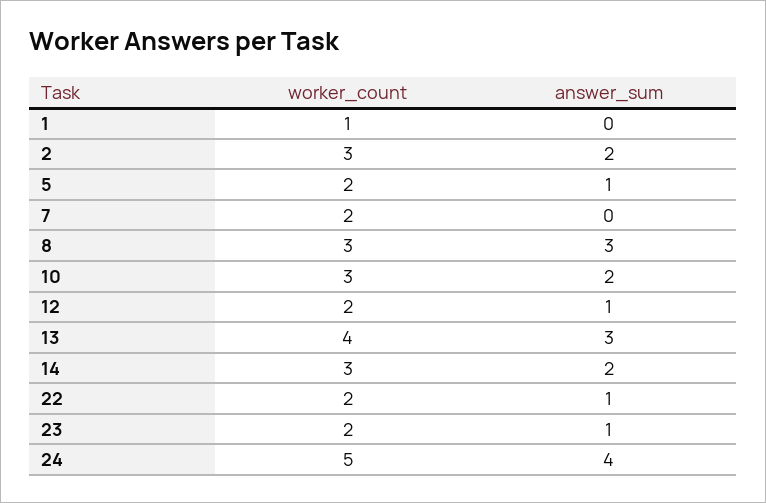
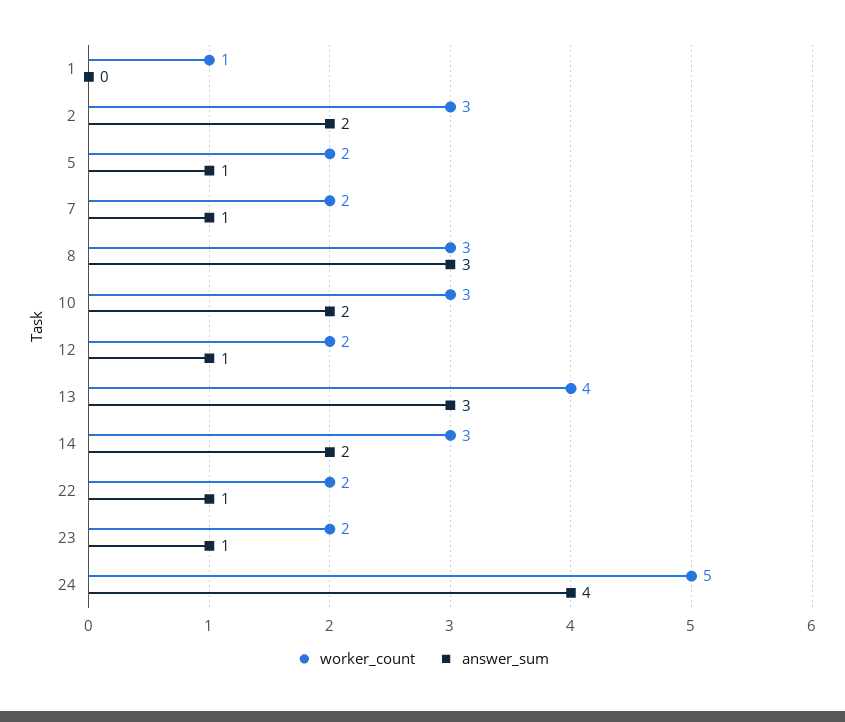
answer_sum, 7: 0 -> 1

